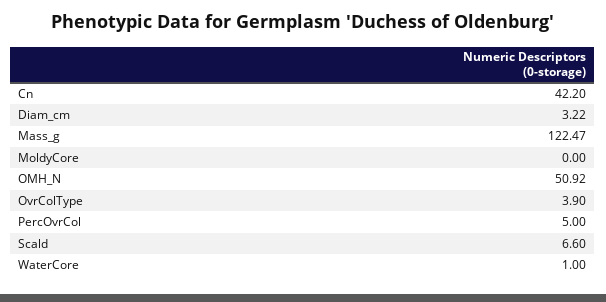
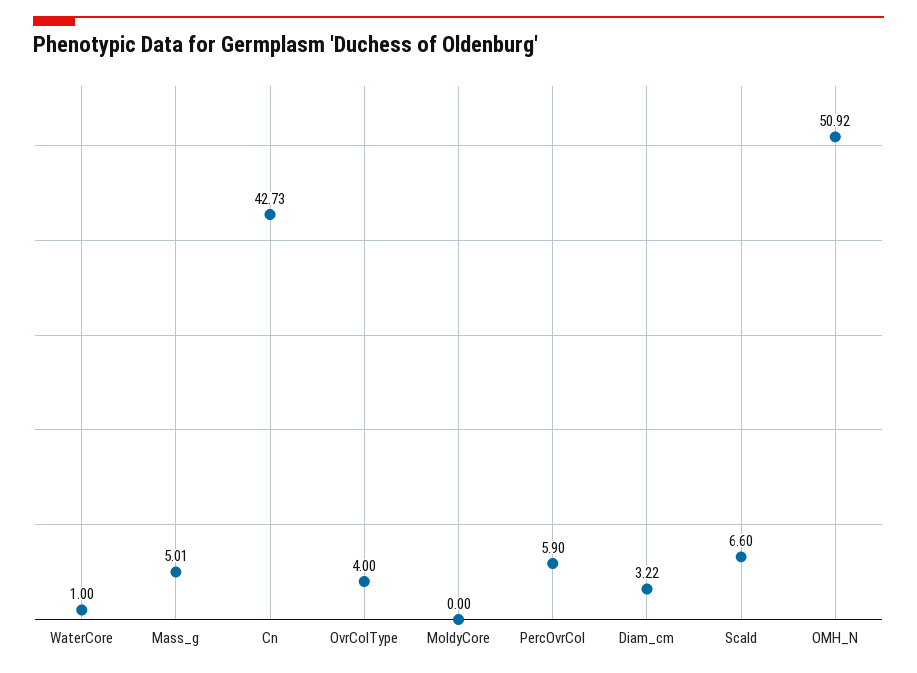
Cn: 42.2 -> 42.73
Mass_g: 122.47 -> 5.01
OvrColType: 3.9 -> 4
PercOvrCol: 5 -> 5.9

